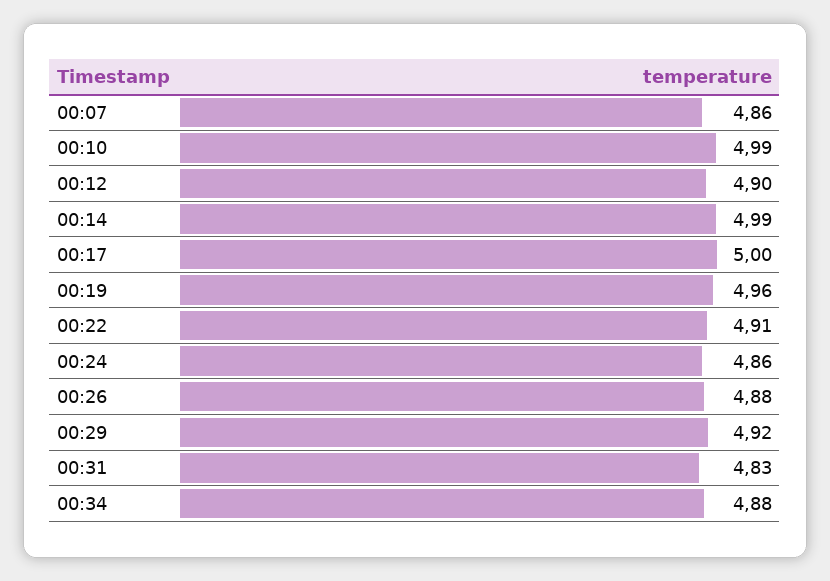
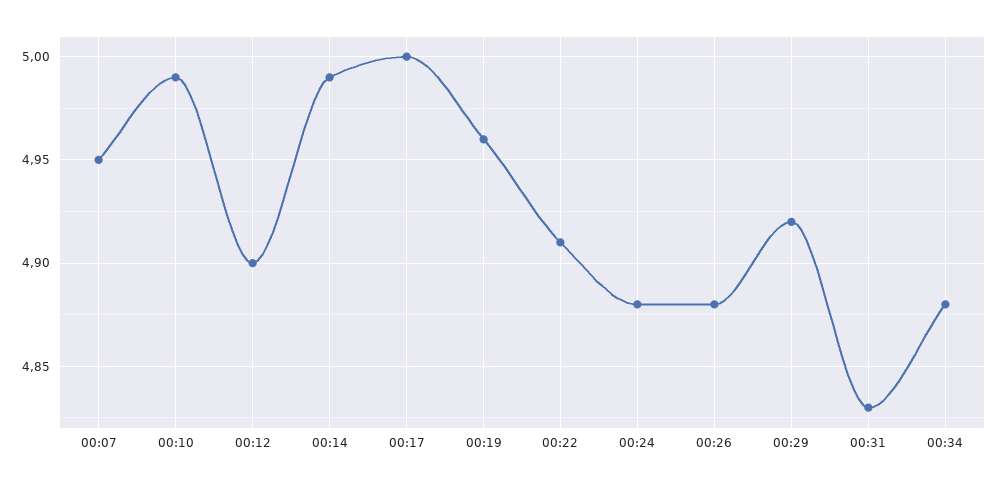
00:07: 4.86 -> 4.95
00:24: 4.86 -> 4.88

